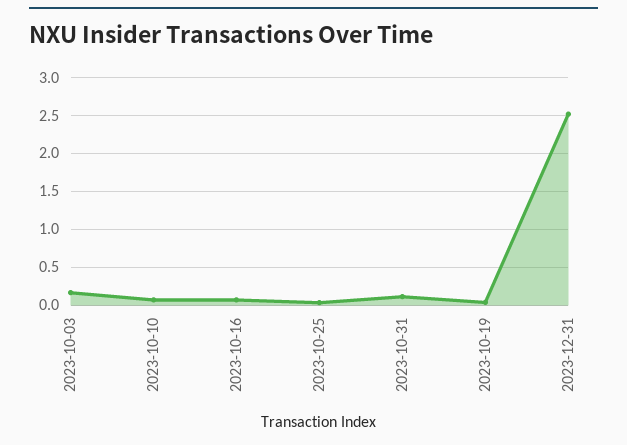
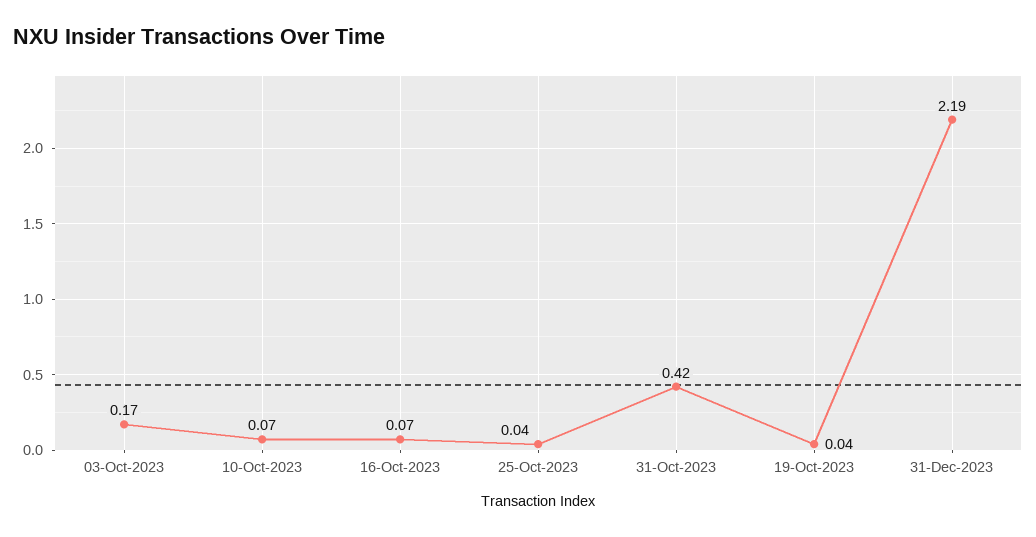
2023-10-31: 0.1 -> 0.42
2023-12-31: 2.5 -> 2.19

